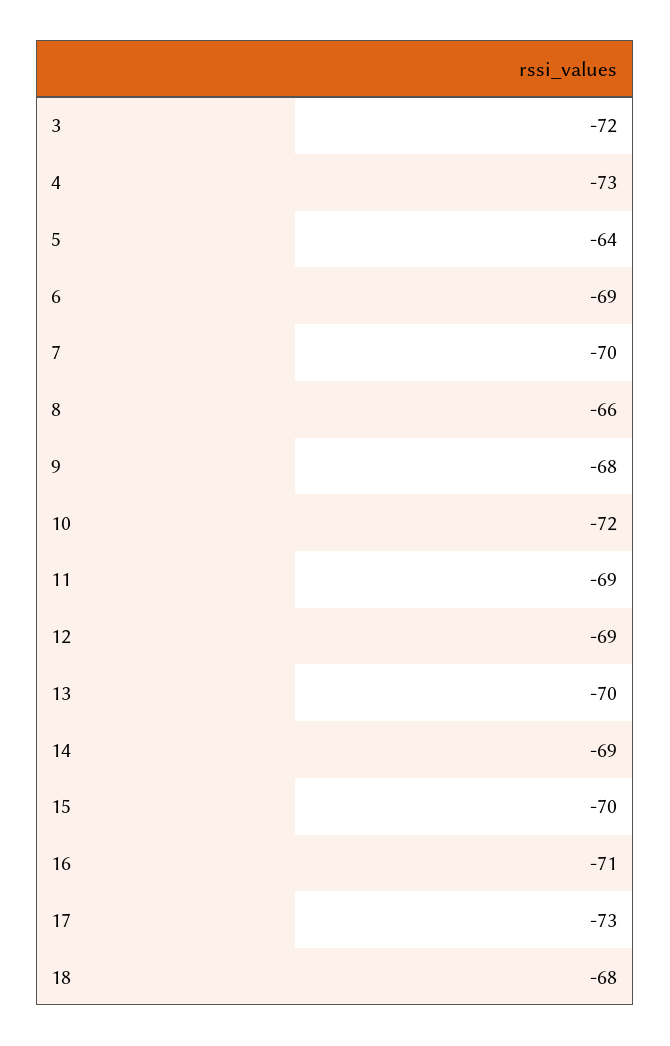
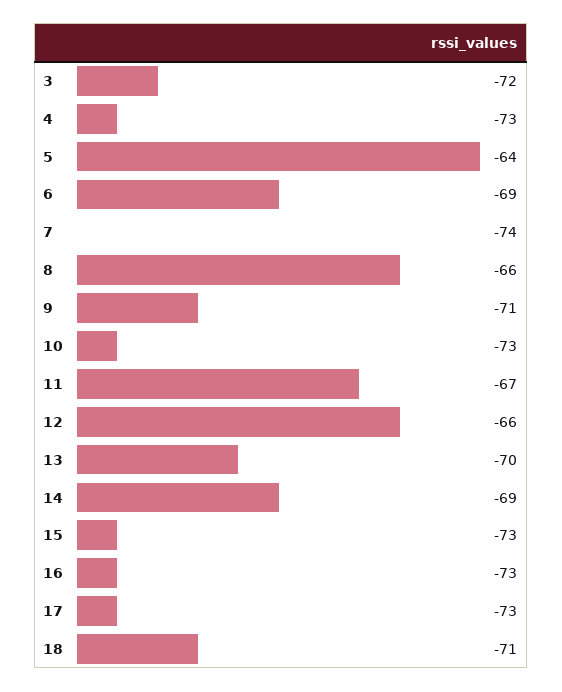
7: -70 -> -74
9: -68 -> -71
10: -72 -> -73
11: -69 -> -67
12: -69 -> -66
15: -70 -> -73
16: -71 -> -73
18: -68 -> -71

